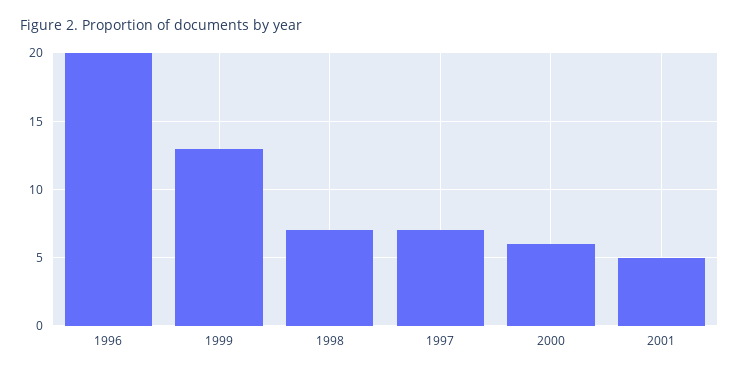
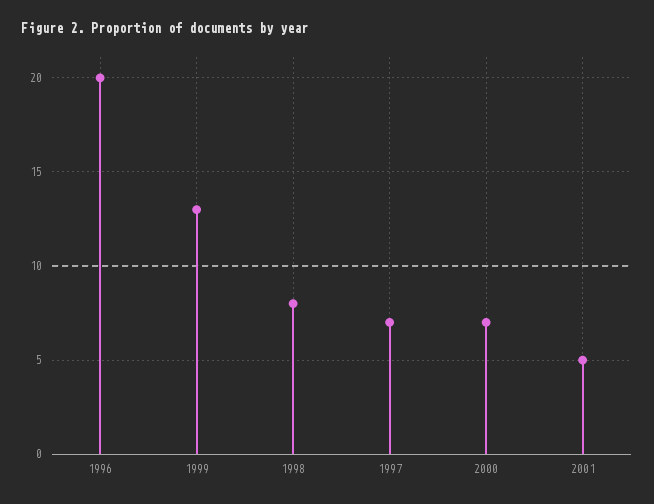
1998: 7 -> 8
2000: 6 -> 7

